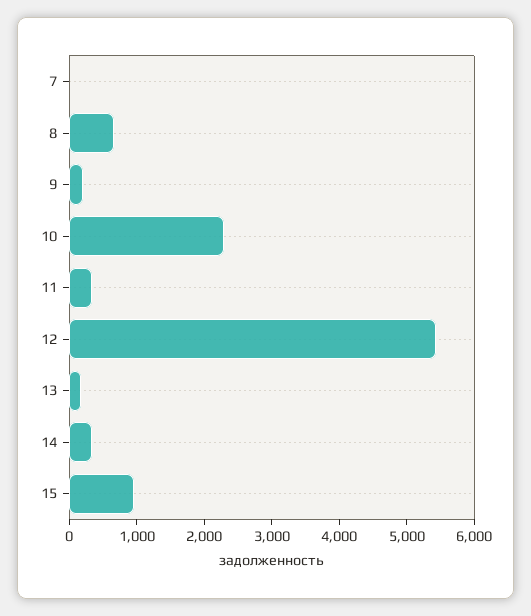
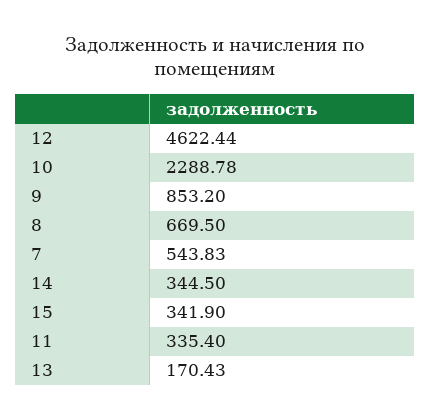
7: 0 -> 543.83
9: 200 -> 853.2
12: 5400 -> 4622.44
15: 1000 -> 341.9

